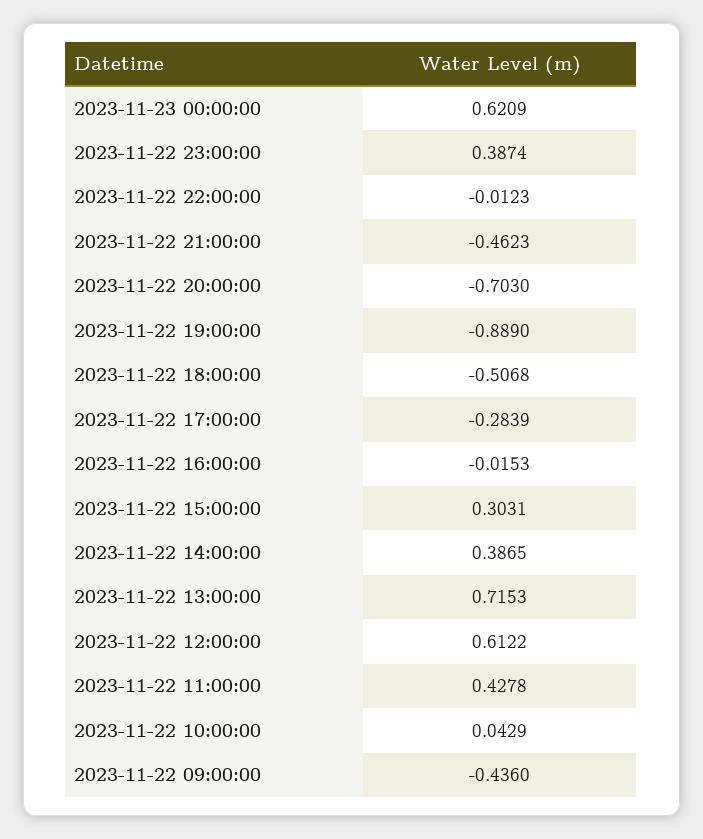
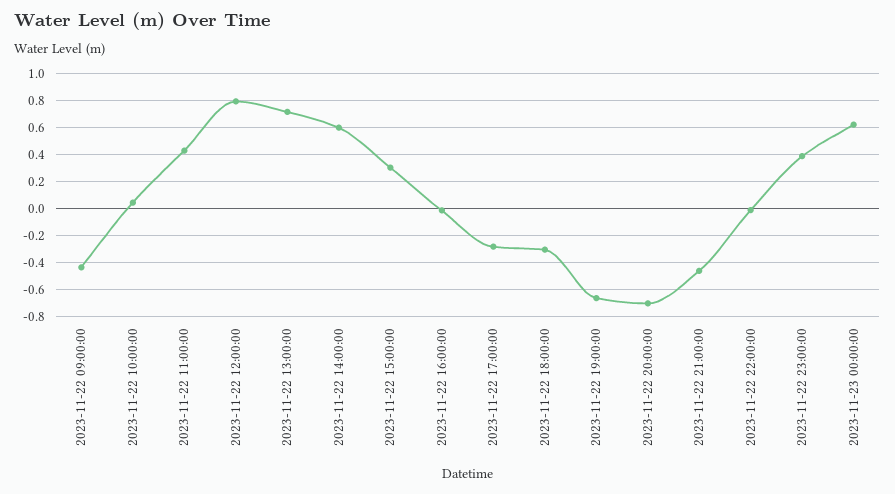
2023-11-22 19:00:00: -0.889 -> -0.65
2023-11-22 18:00:00: -0.5068 -> -0.3
2023-11-22 14:00:00: 0.3865 -> 0.6
2023-11-22 12:00:00: 0.6122 -> 0.8

